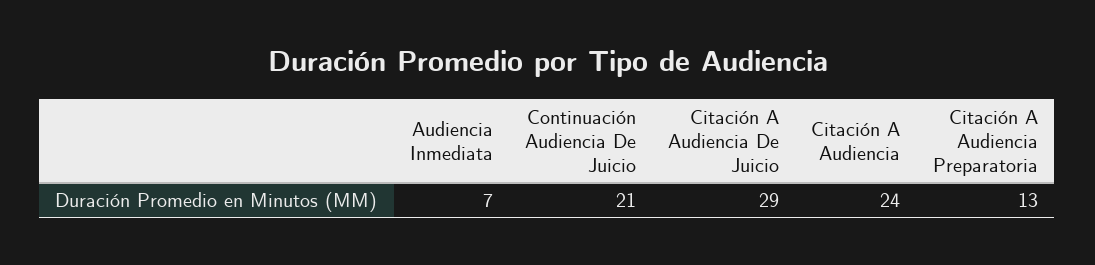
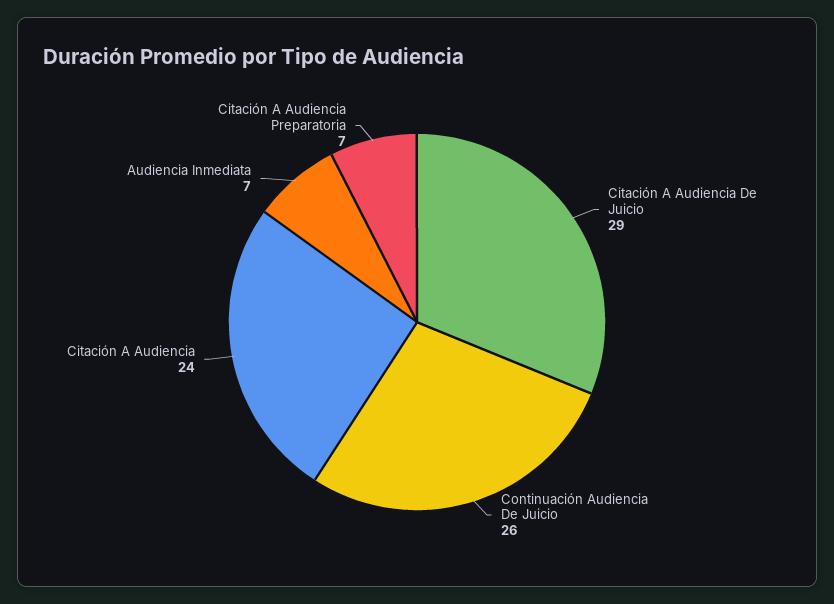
Continuación Audiencia De Juicio: 21 -> 26
Citación A Audiencia Preparatoria: 13 -> 7

